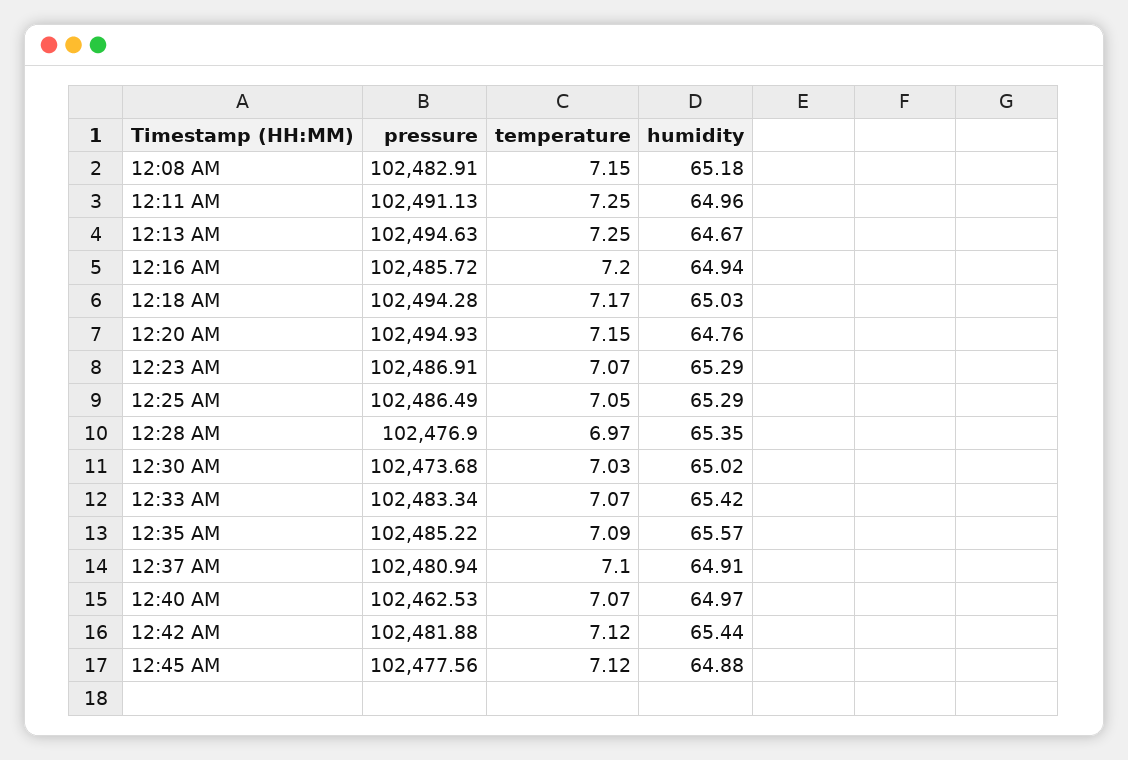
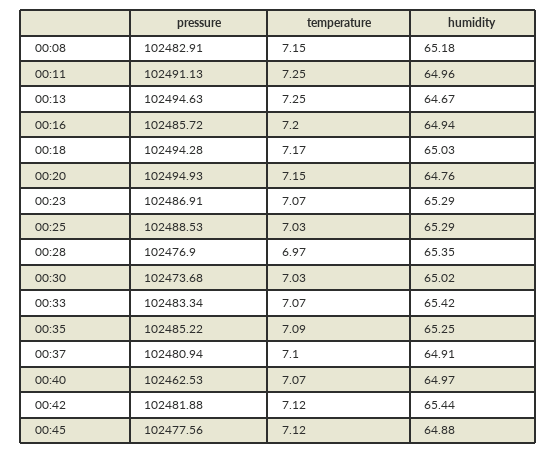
pressure, 12:25 AM: 102486.49 -> 102488.53
temperature, 12:25 AM: 7.05 -> 7.03
humidity, 12:35 AM: 65.57 -> 65.25

